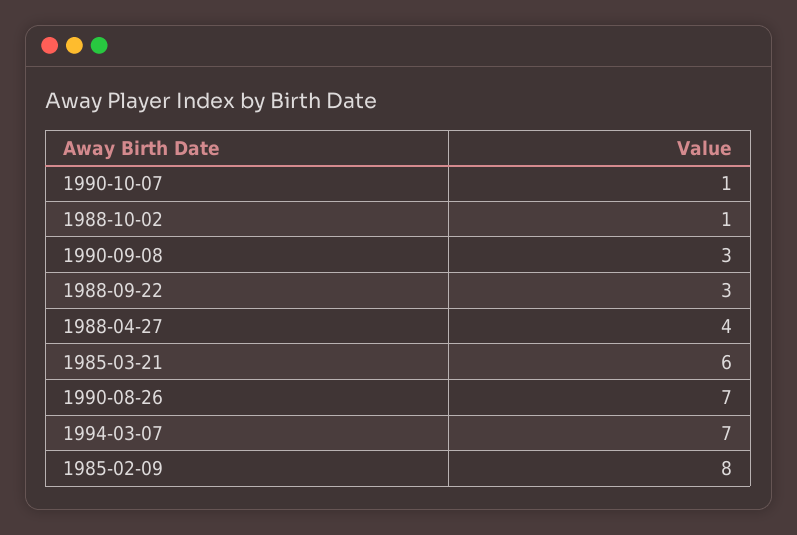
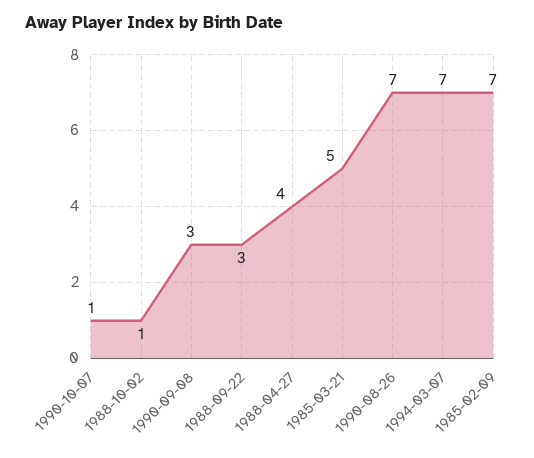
1985-03-21: 6 -> 5
1985-02-09: 8 -> 7

